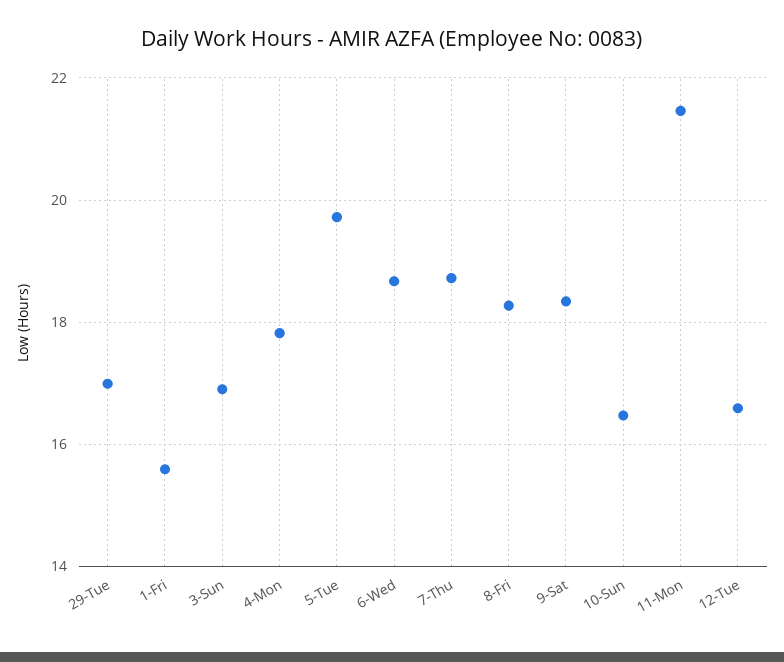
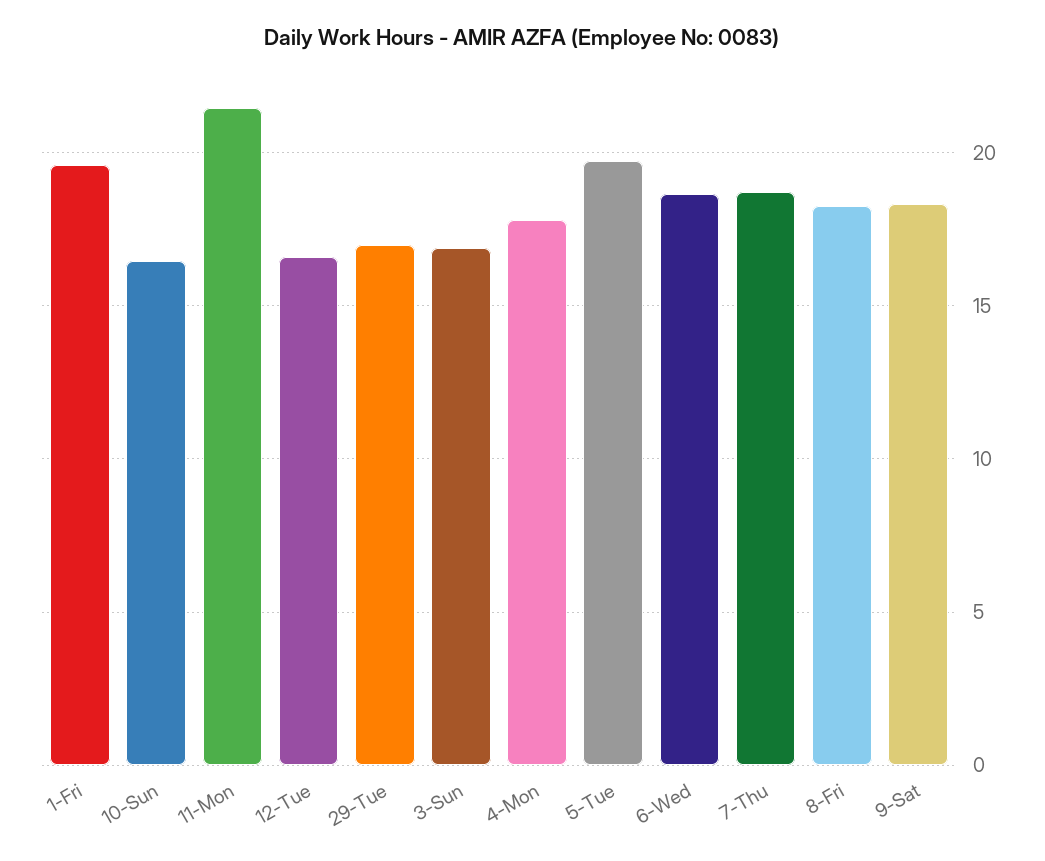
1-Fri: 15.6 -> 19.5

